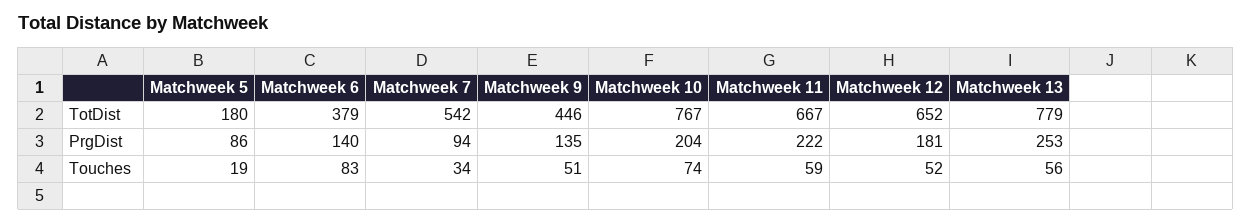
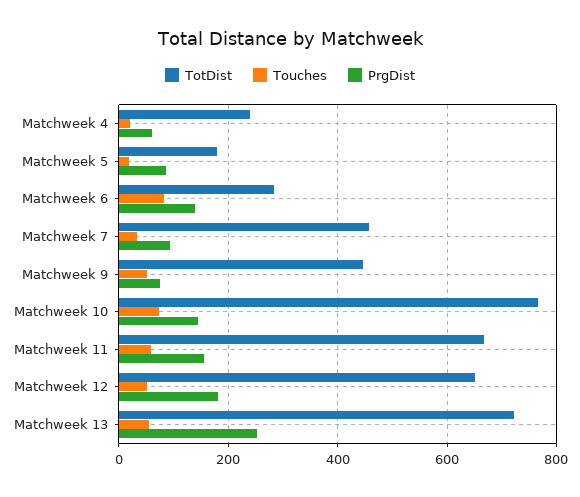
TotDist, Matchweek 6: 379 -> 280
TotDist, Matchweek 7: 542 -> 460
TotDist, Matchweek 13: 779 -> 720
PrgDist, Matchweek 9: 135 -> 80
PrgDist, Matchweek 10: 204 -> 140
PrgDist, Matchweek 11: 222 -> 160
TotDist, Matchweek 4: none -> 240
Touches, Matchweek 4: none -> 20
PrgDist, Matchweek 4: none -> 60

